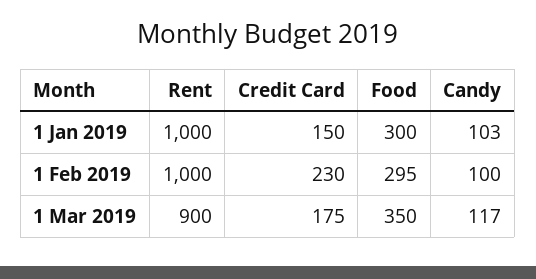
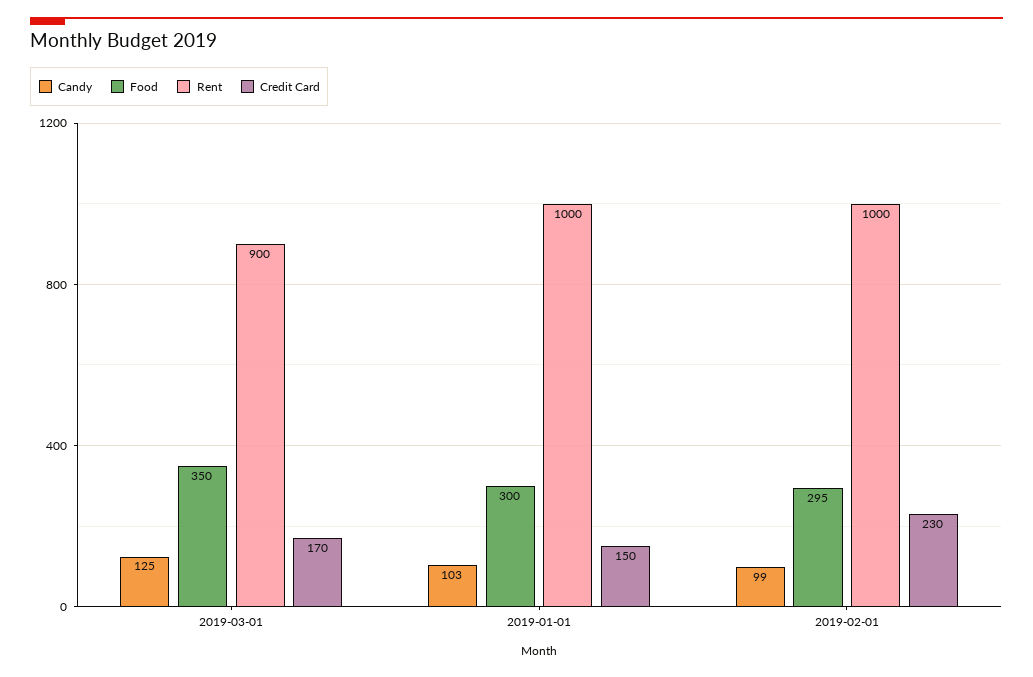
Candy, 1 Feb 2019: 100 -> 99
Credit Card, 1 Mar 2019: 175 -> 170
Candy, 1 Mar 2019: 117 -> 125

